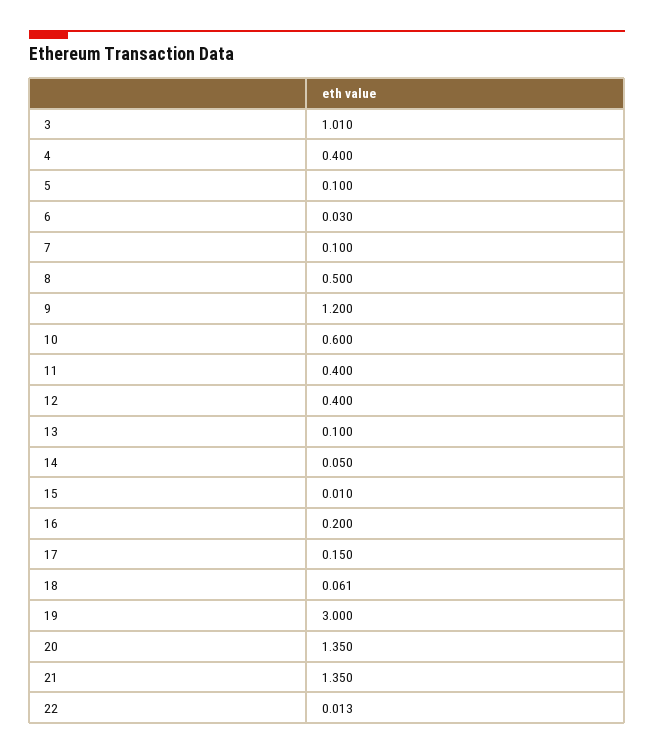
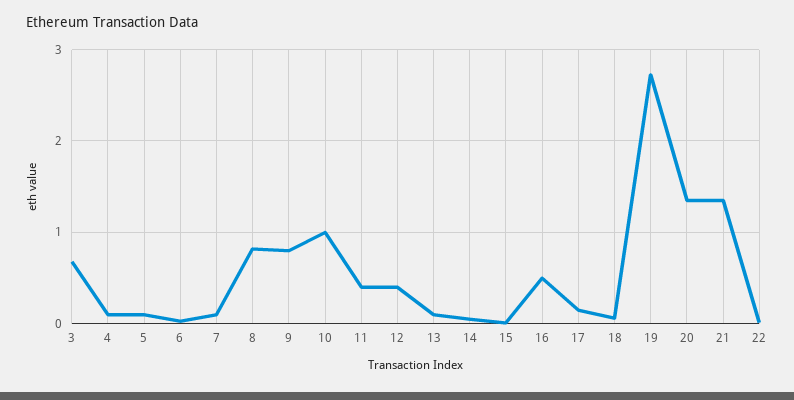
3: 1.01 -> 0.7
4: 0.4 -> 0.1
8: 0.5 -> 0.8
9: 1.2 -> 0.8
10: 0.6 -> 1
16: 0.2 -> 0.5
19: 3 -> 2.7

